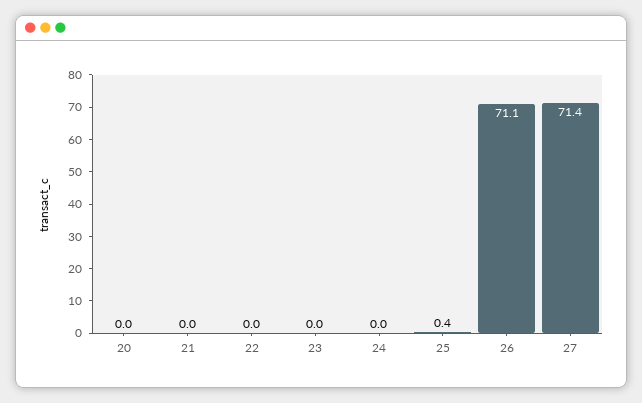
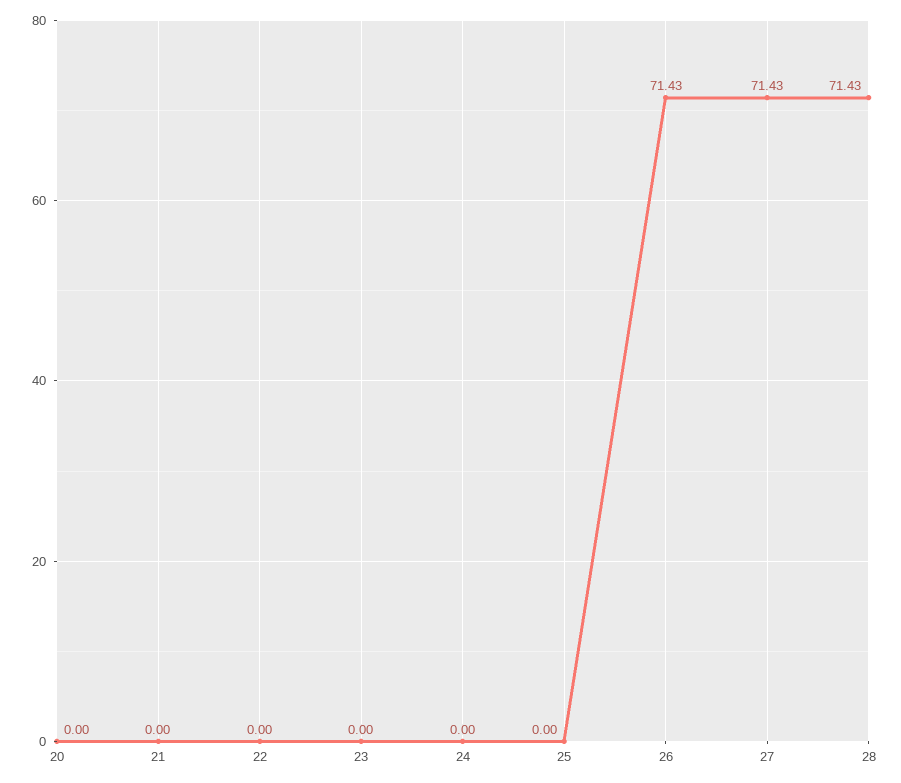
25: 0.4 -> 0
26: 71.1 -> 71.43
28: none -> 71.43

